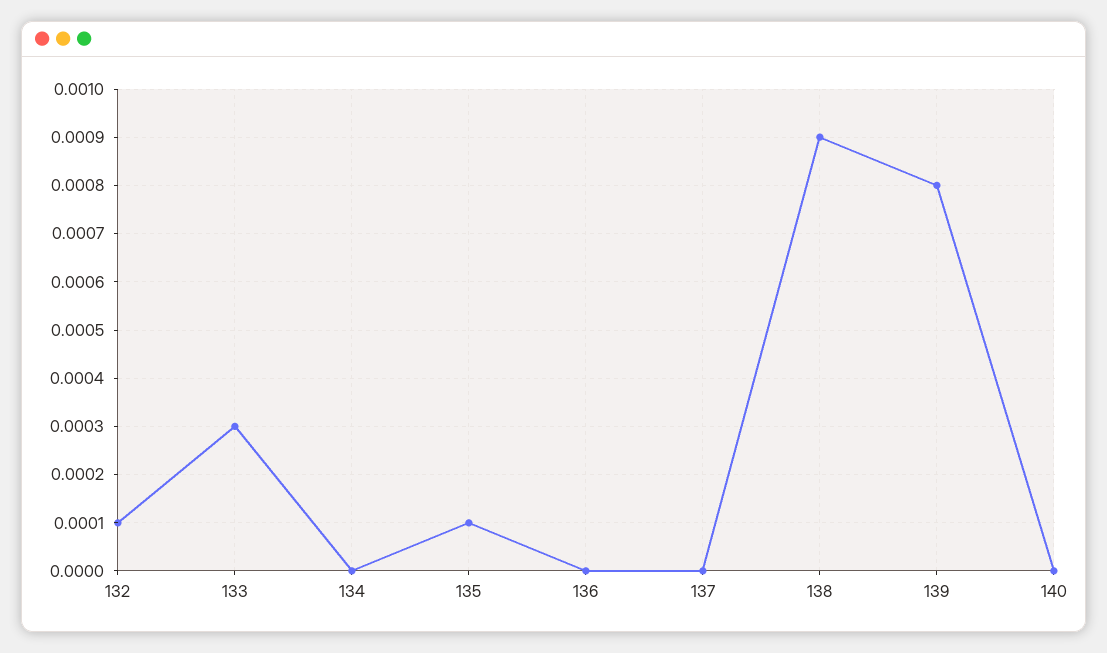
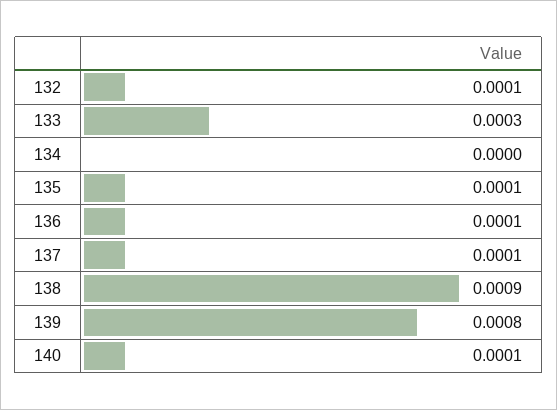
136: 0 -> 0.0001
137: 0 -> 0.0001
140: 0 -> 0.0001

